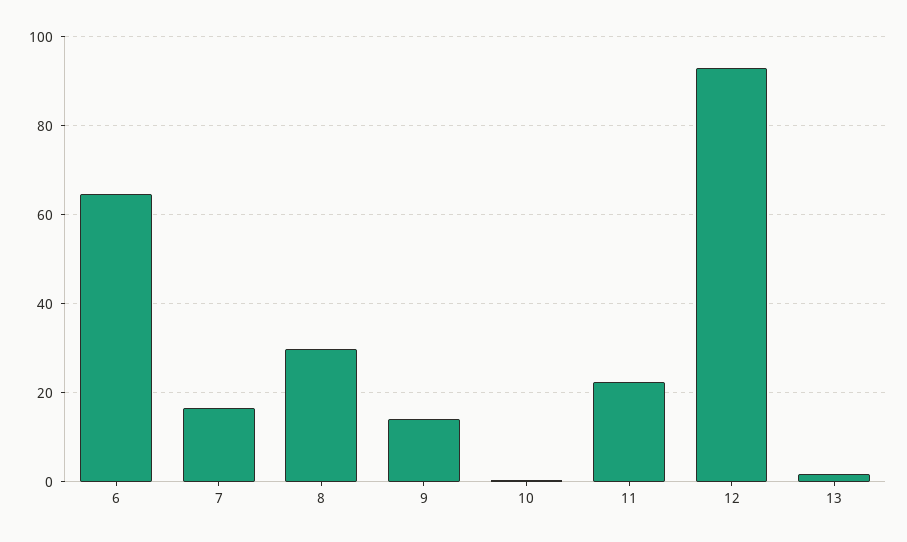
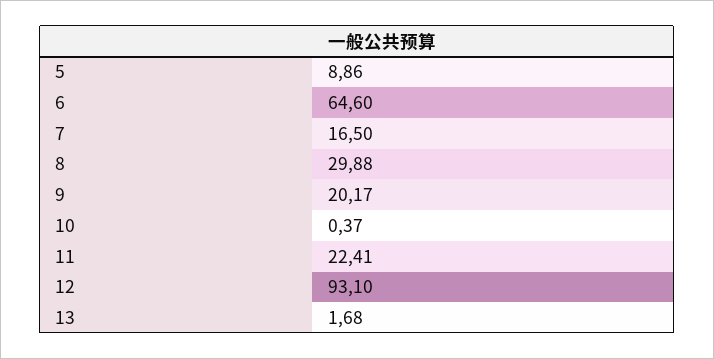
9: 14 -> 20.17
5: none -> 8.86

